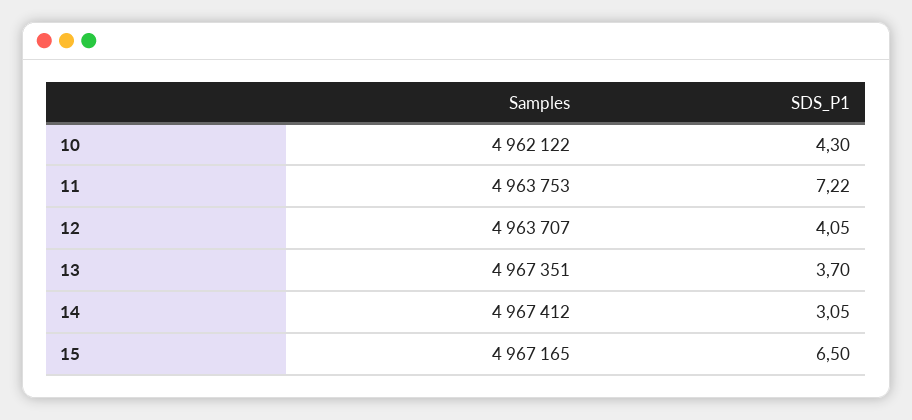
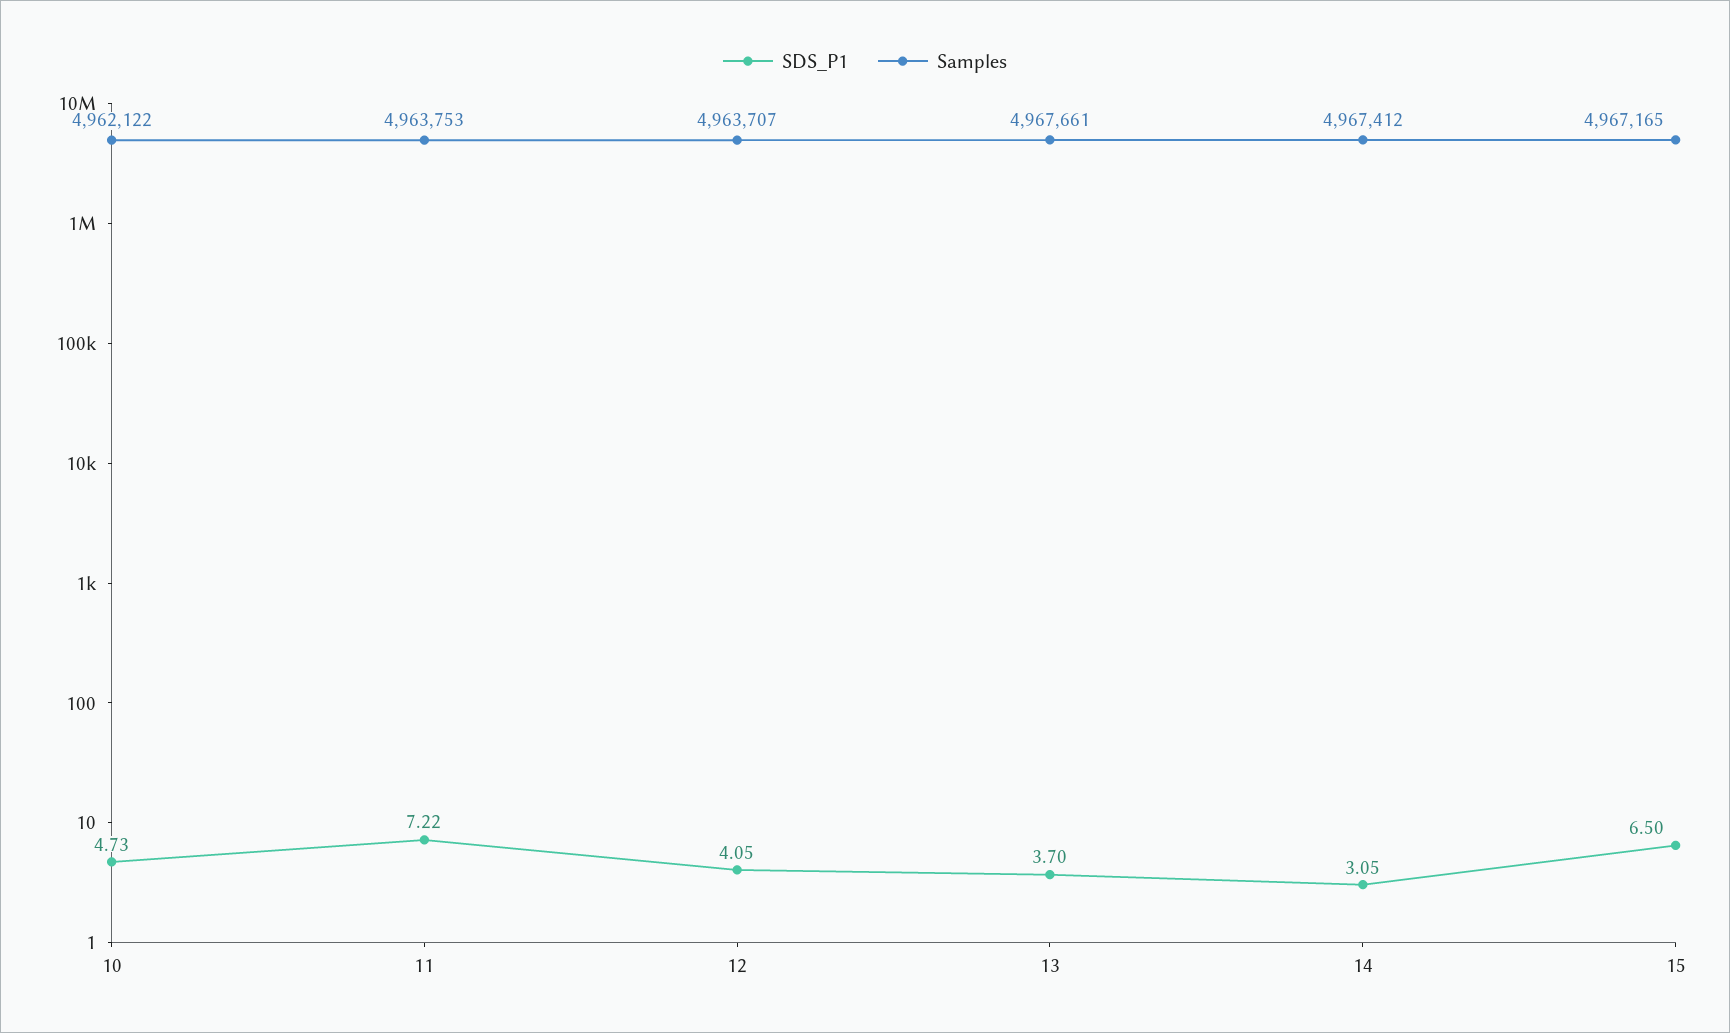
SDS_P1, 10: 4.3 -> 4.73
Samples, 13: 4967351 -> 4967661

